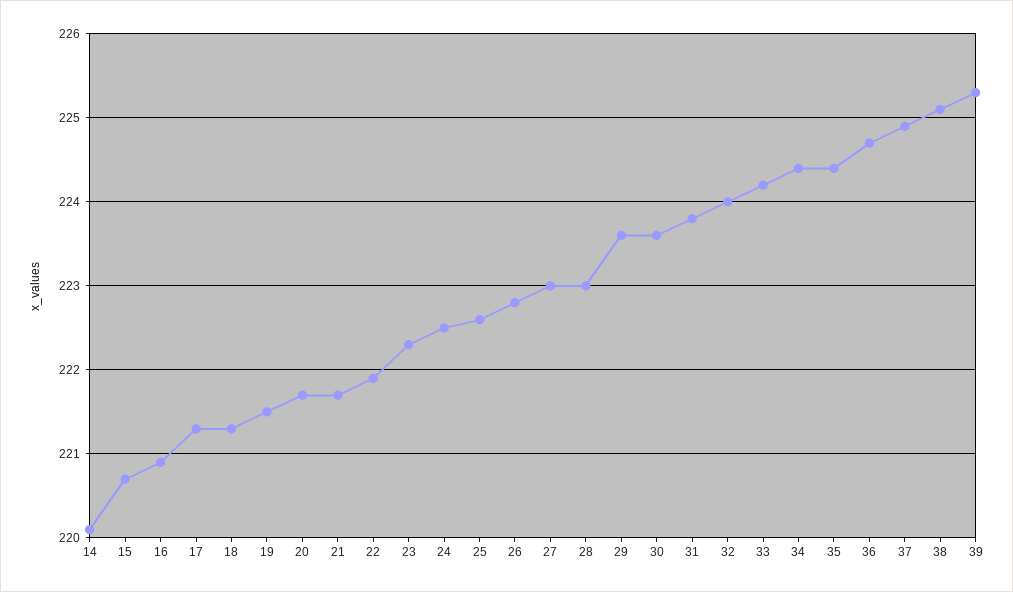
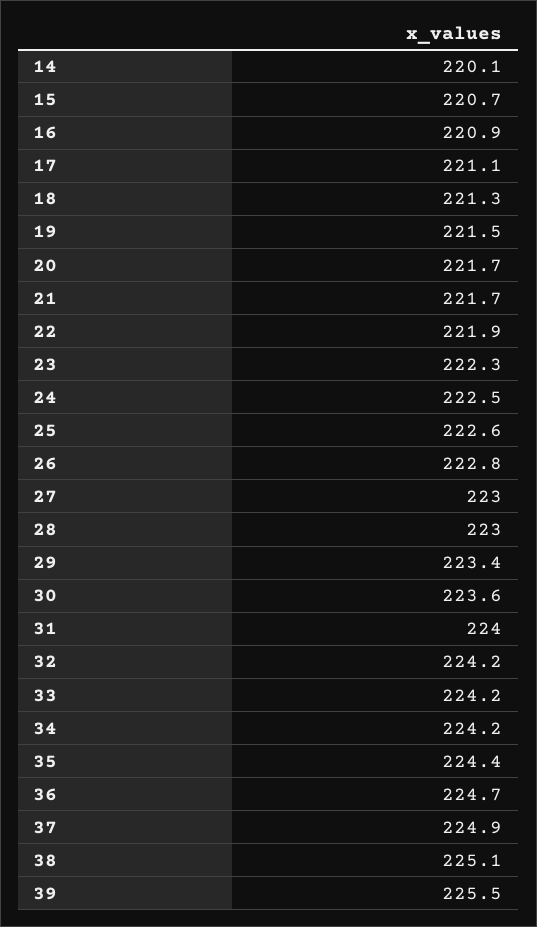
17: 221.3 -> 221.1
29: 223.6 -> 223.4
31: 223.8 -> 224
32: 224 -> 224.2
34: 224.4 -> 224.2
39: 225.3 -> 225.5

